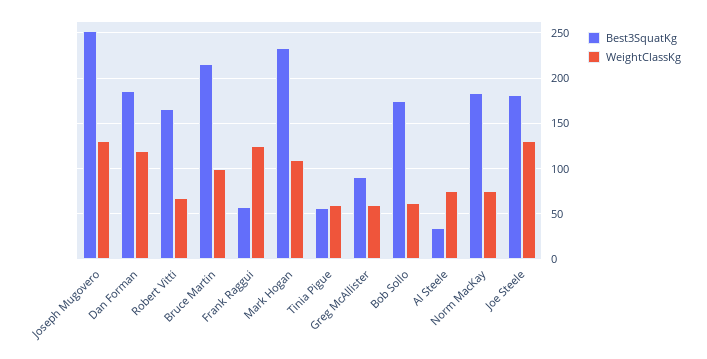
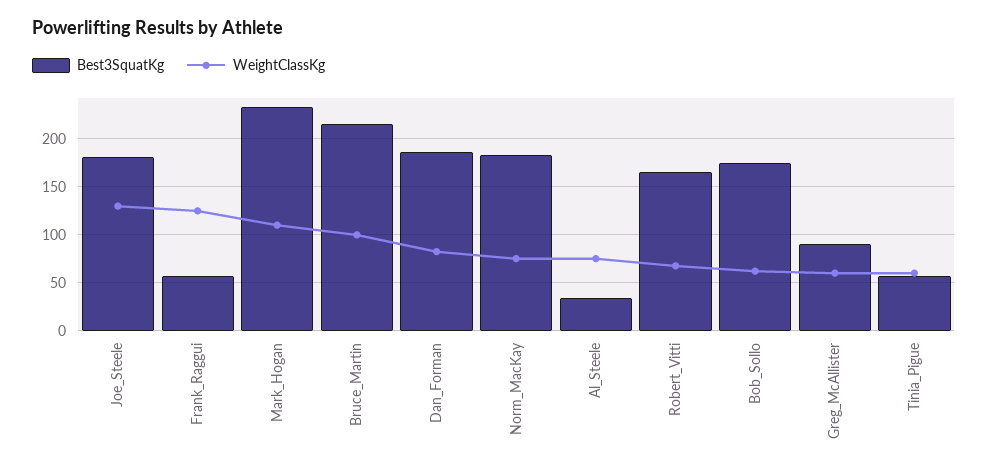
Best3SquatKg, Joseph Mugovero: 250 -> none
WeightClassKg, Joseph Mugovero: 130 -> none
WeightClassKg, Dan Forman: 120 -> 80

